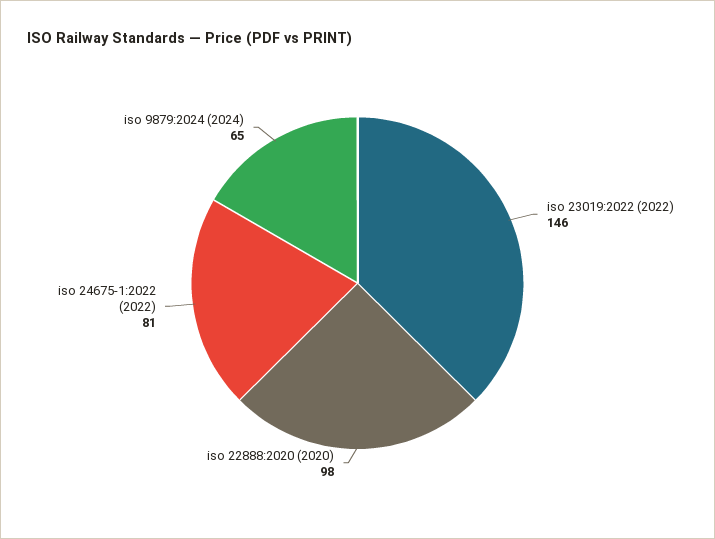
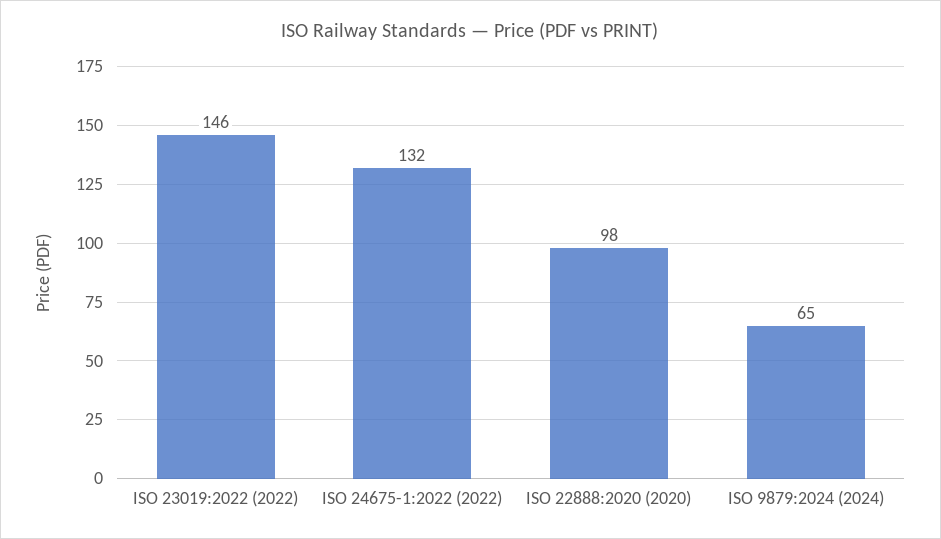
iso 24675-1:2022 (2022): 81 -> 132

